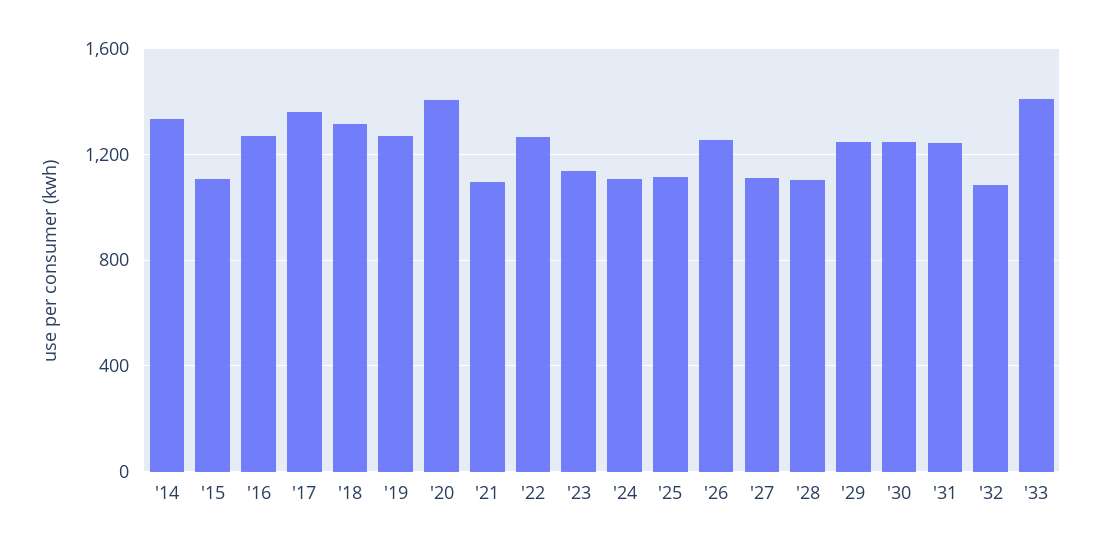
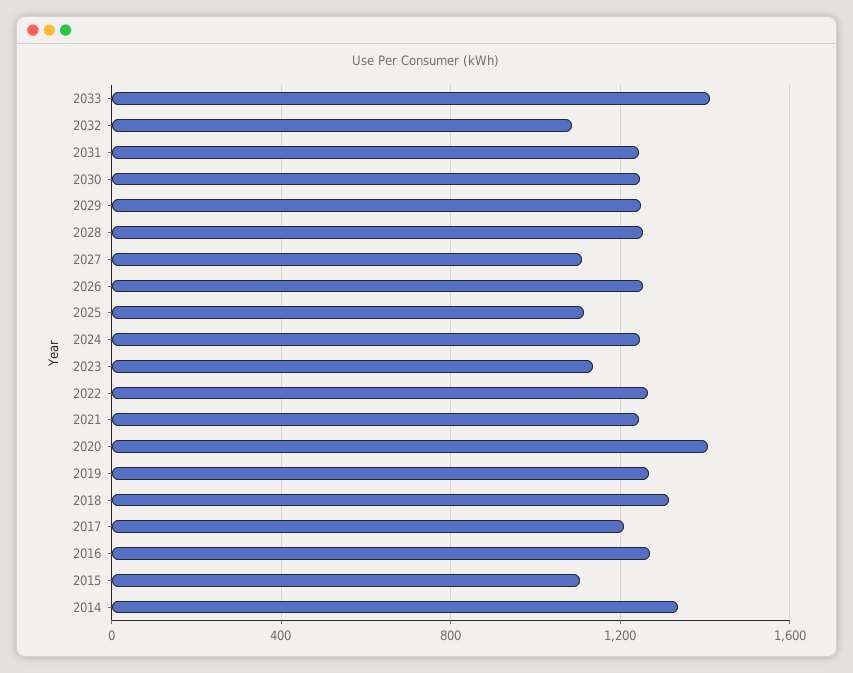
'17: 1350 -> 1200
'21: 1100 -> 1250
'24: 1100 -> 1250
'28: 1100 -> 1250

